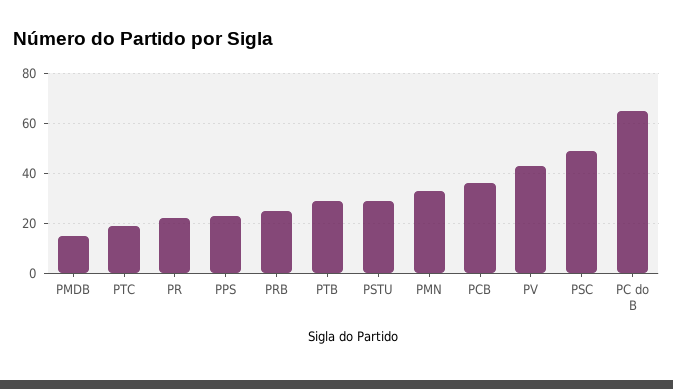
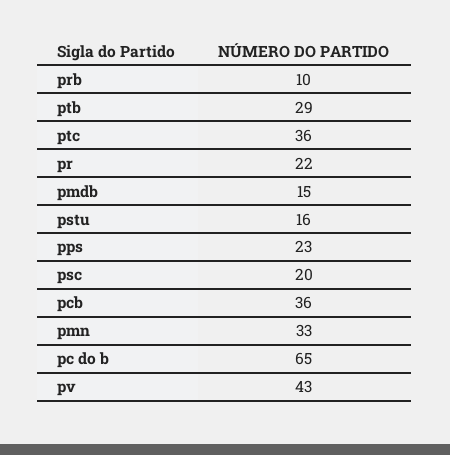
PTC: 20 -> 36
PRB: 25 -> 10
PSTU: 30 -> 16
PSC: 50 -> 20

